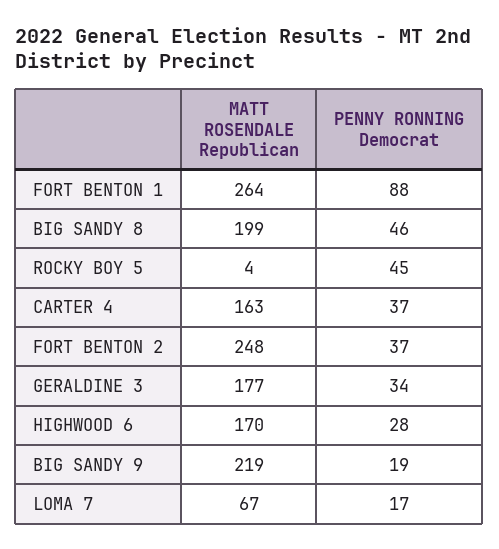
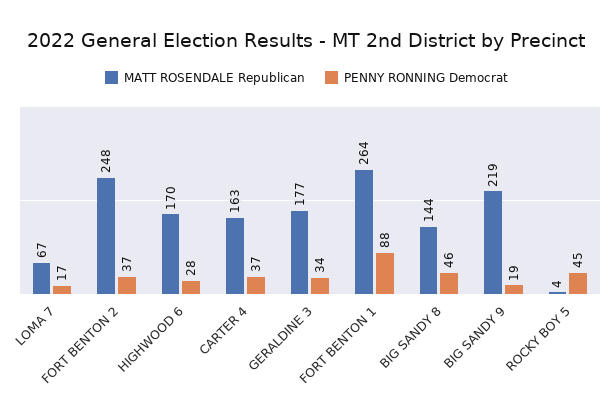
MATT ROSENDALE Republican, BIG SANDY 8: 199 -> 144

